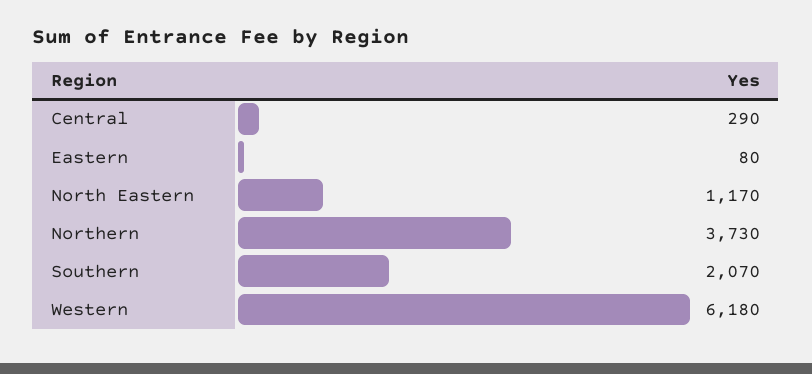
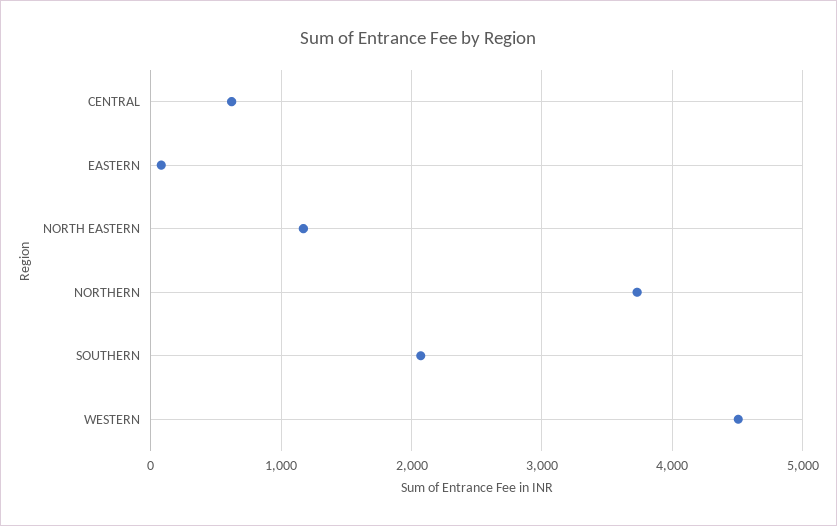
Central: 290 -> 600
Western: 6180 -> 4500

